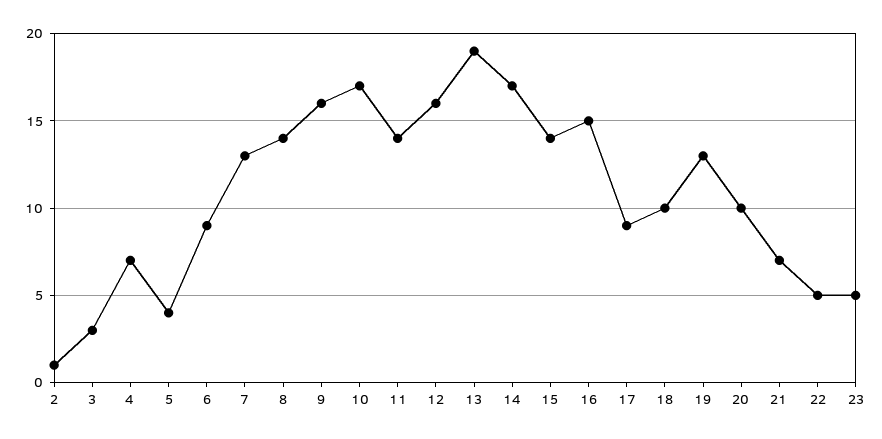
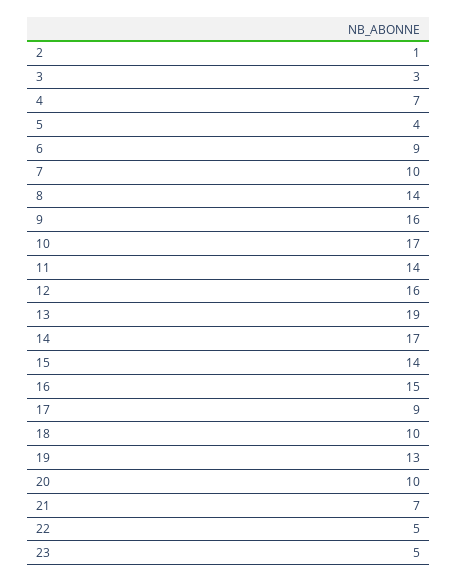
7: 13 -> 10

